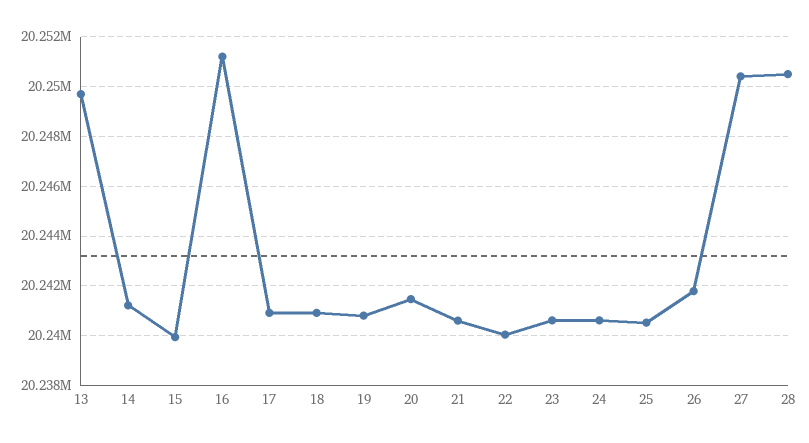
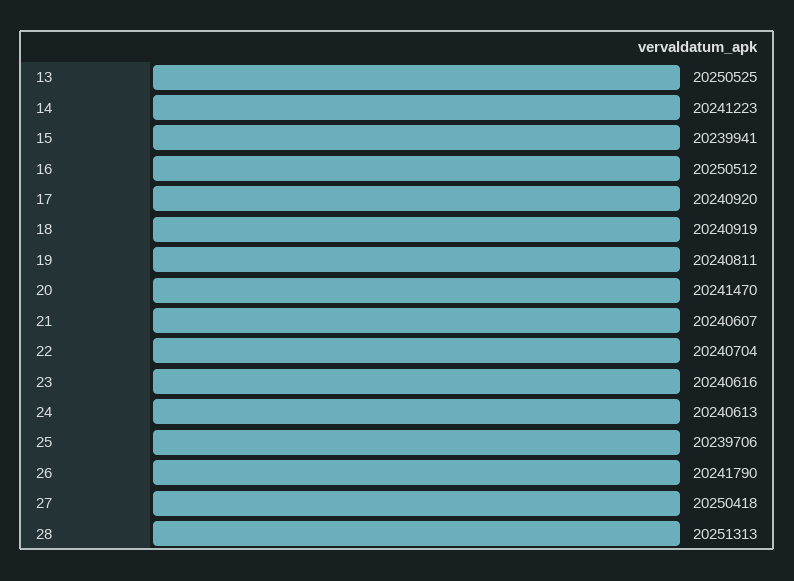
13: 20249750 -> 20250525
16: 20251250 -> 20250512
22: 20240000 -> 20240704
25: 20240500 -> 20239706
28: 20250500 -> 20251313

